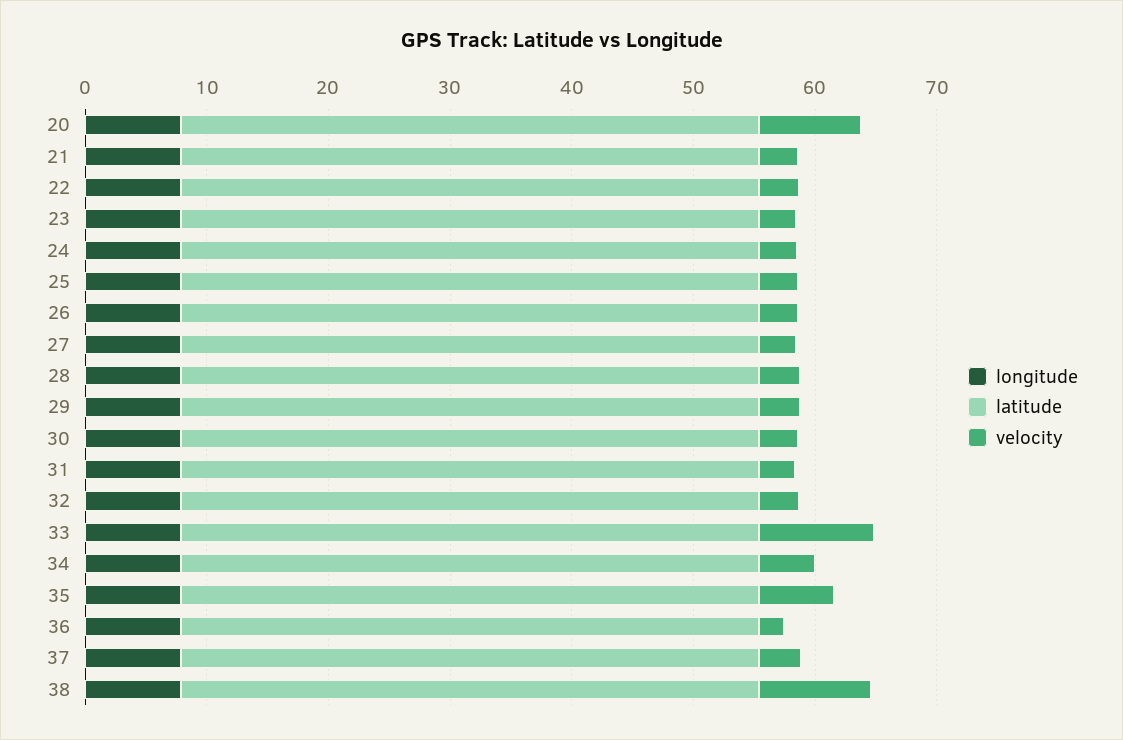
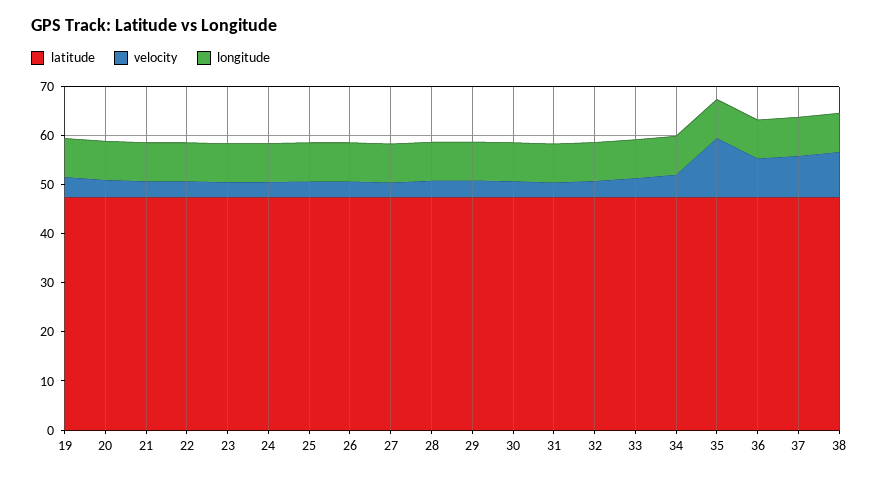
velocity, 20: 8 -> 4
velocity, 33: 10 -> 4
velocity, 35: 6 -> 12
velocity, 36: 2 -> 8
velocity, 37: 4 -> 8
latitude, 19: none -> 48
velocity, 19: none -> 4
longitude, 19: none -> 8

